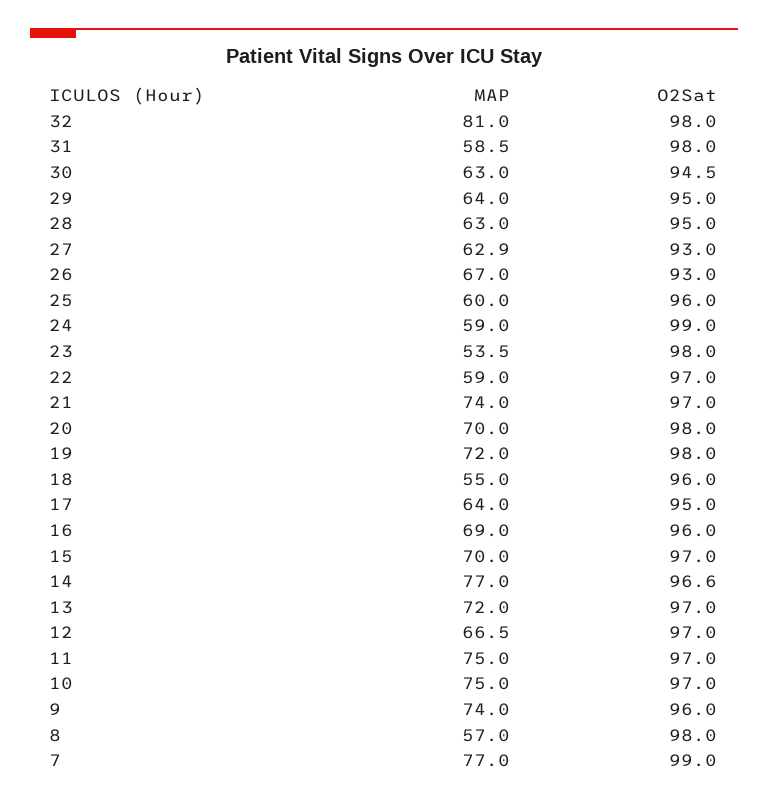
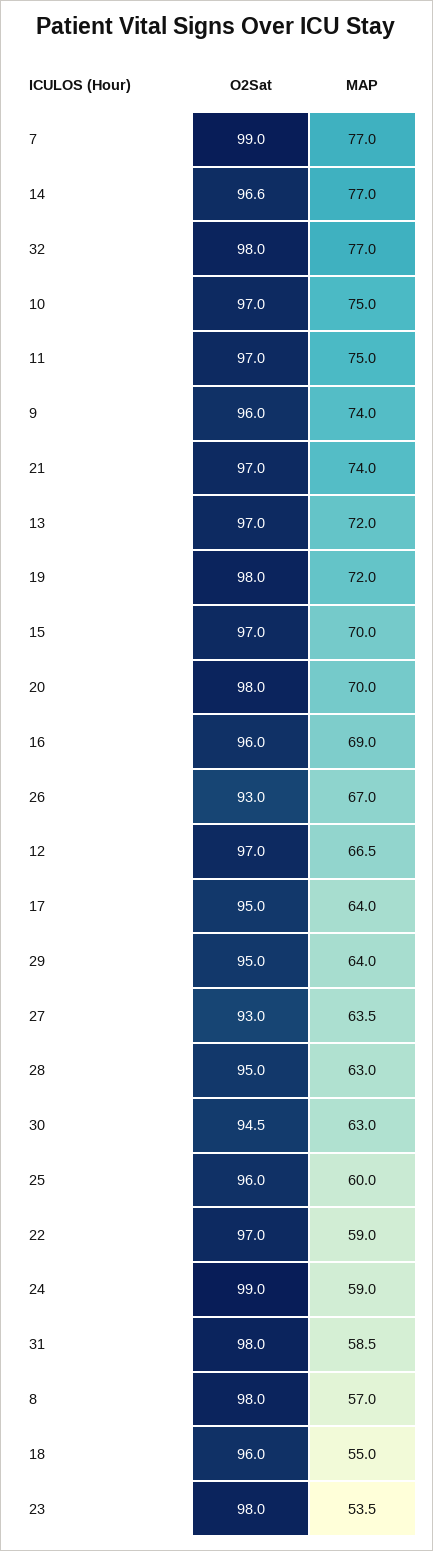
MAP, 32: 81 -> 77
MAP, 27: 62.9 -> 63.5

